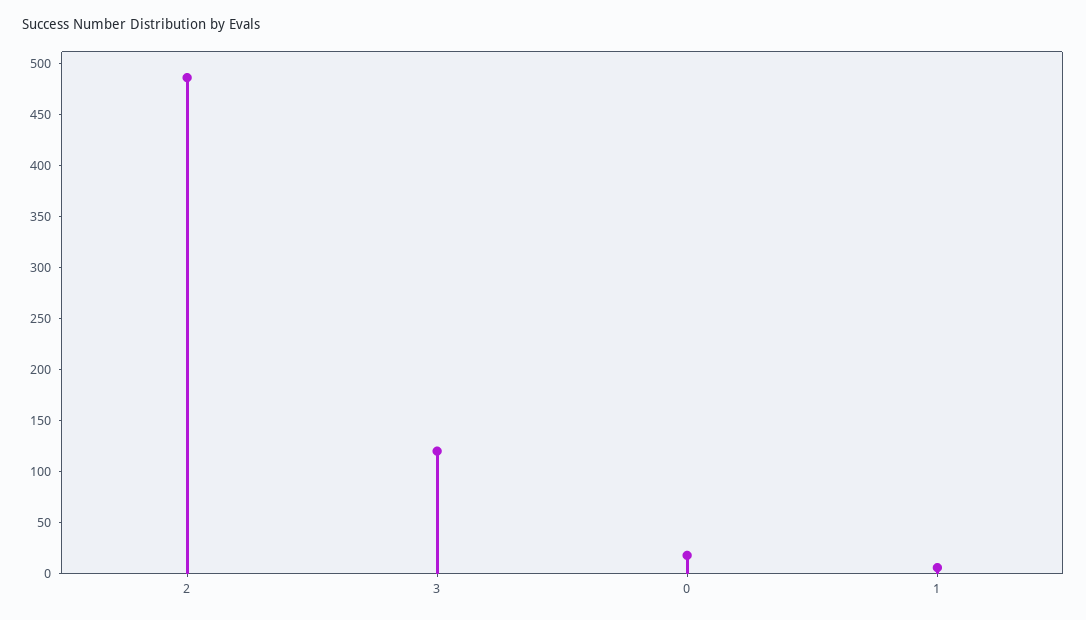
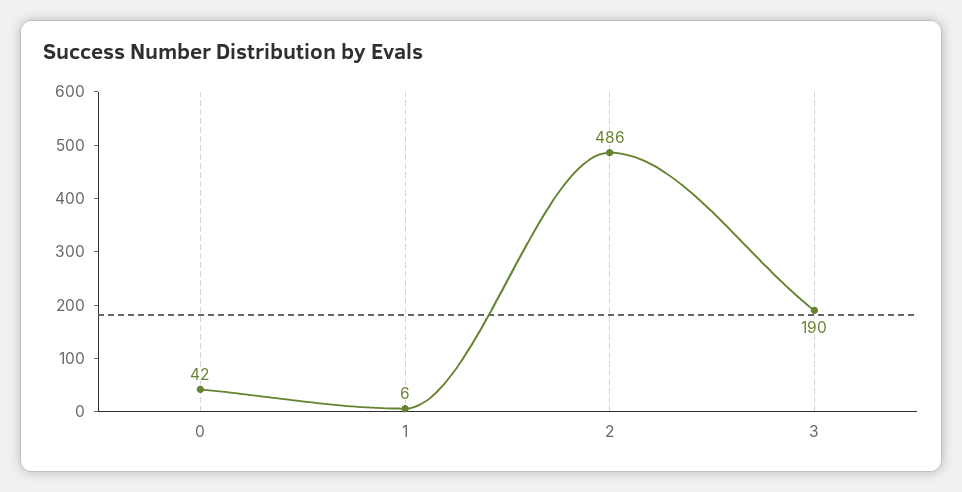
3: 120 -> 190
0: 20 -> 42

